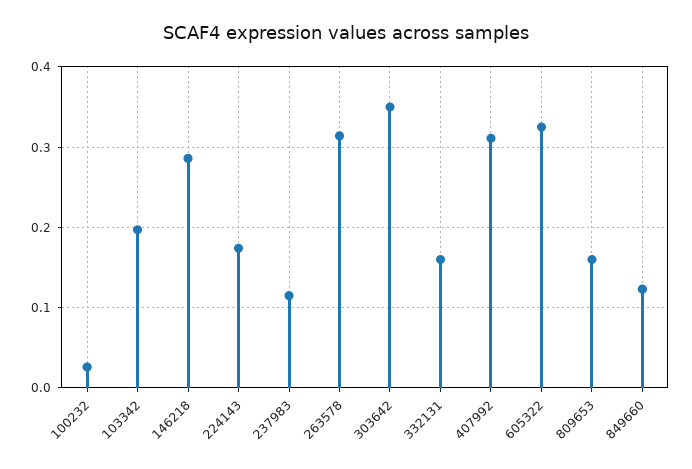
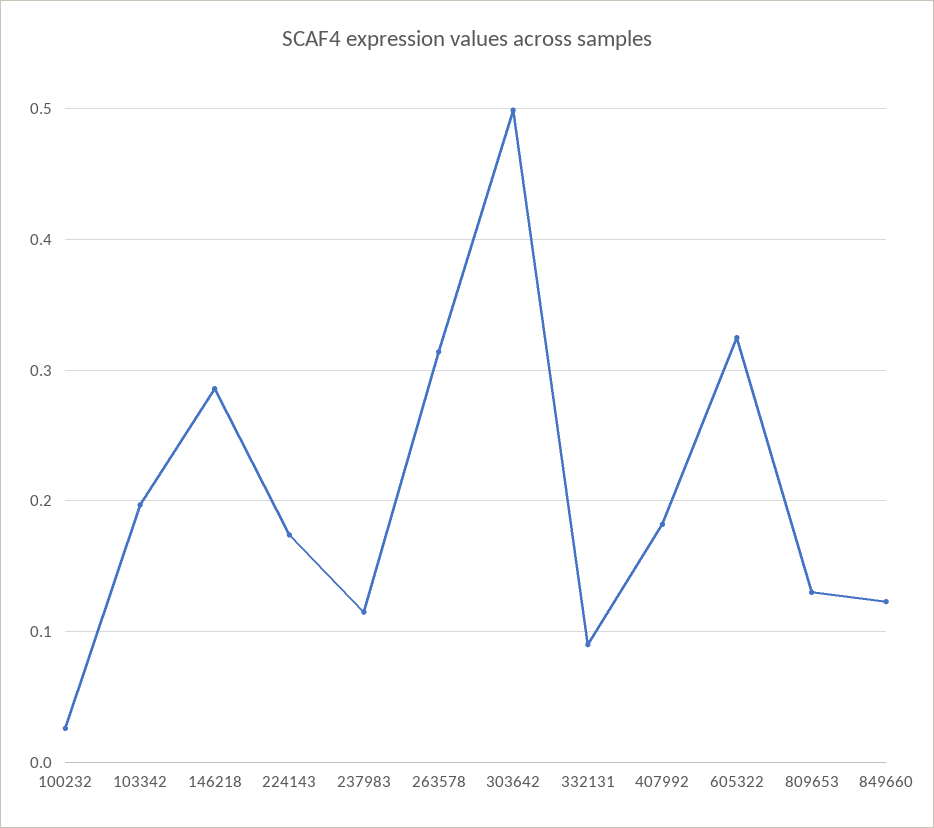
303642: 0.35 -> 0.5
332131: 0.16 -> 0.09
407992: 0.31 -> 0.18
809653: 0.16 -> 0.13

